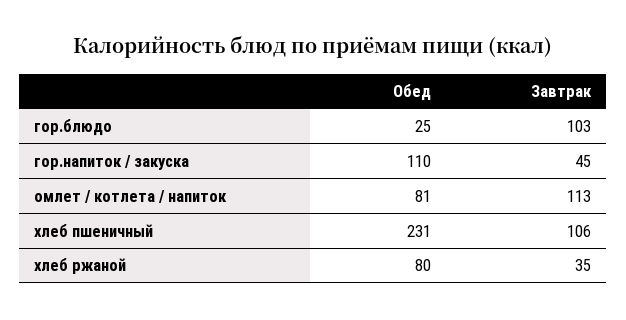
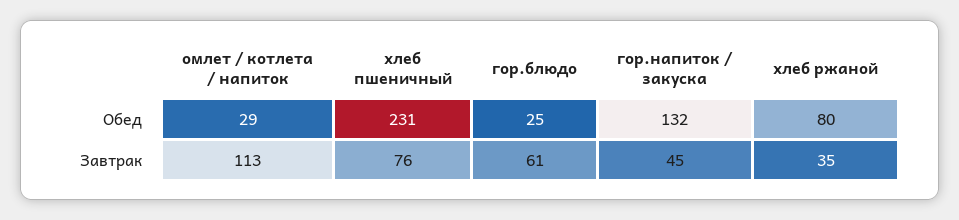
Завтрак, гор.блюдо: 103 -> 61
Обед, гор.напиток / закуска: 110 -> 132
Обед, омлет / котлета / напиток: 81 -> 29
Завтрак, хлеб пшеничный: 106 -> 76

